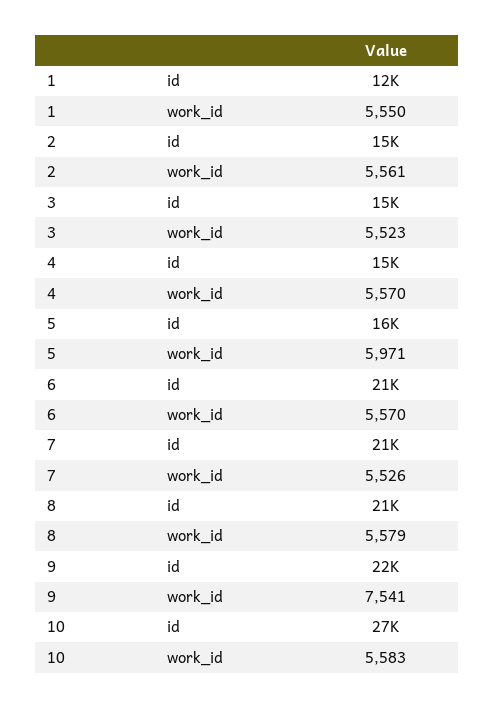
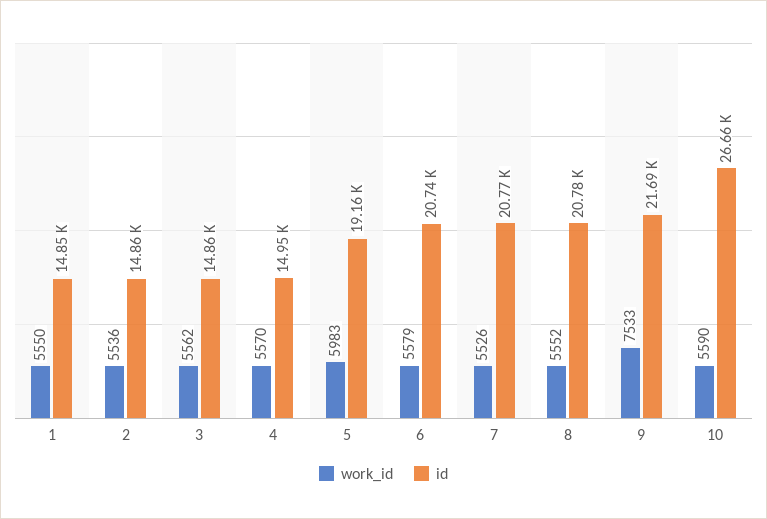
id, 1: 12000 -> 14850
work_id, 2: 5561 -> 5536
work_id, 3: 5523 -> 5562
id, 5: 16000 -> 19160
work_id, 5: 5971 -> 5983
work_id, 6: 5570 -> 5579
work_id, 8: 5579 -> 5552
work_id, 9: 7541 -> 7533
work_id, 10: 5583 -> 5590

